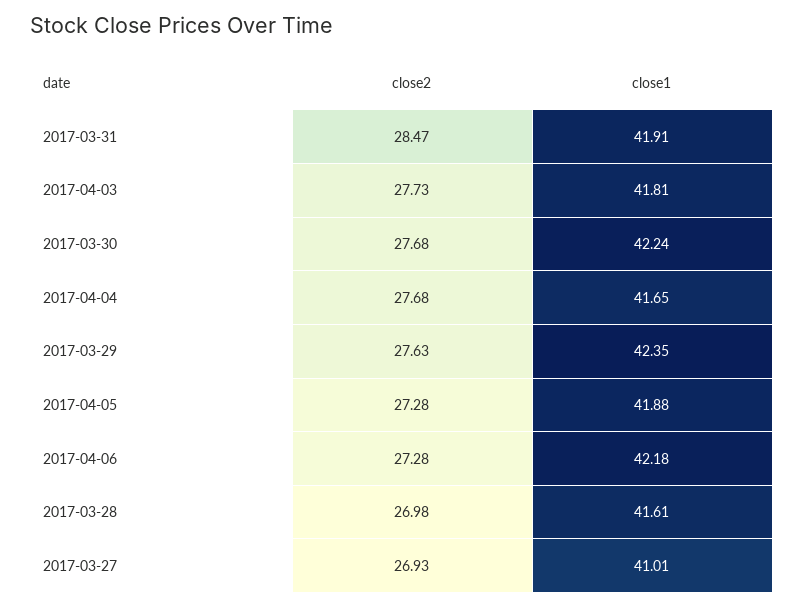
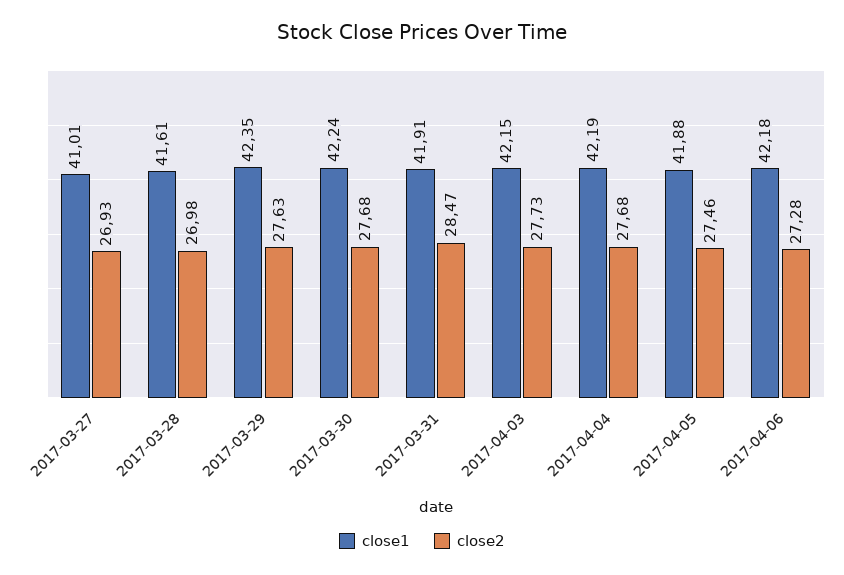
close1, 2017-04-03: 41.81 -> 42.15
close1, 2017-04-04: 41.65 -> 42.19
close2, 2017-04-05: 27.28 -> 27.46

